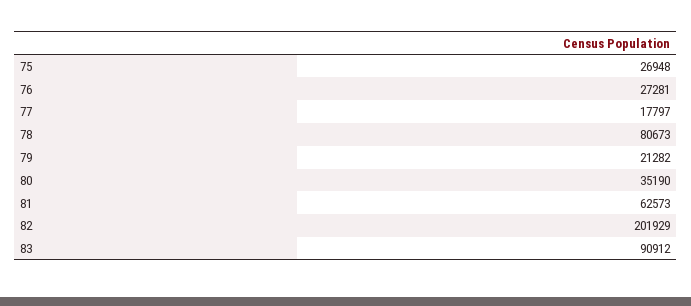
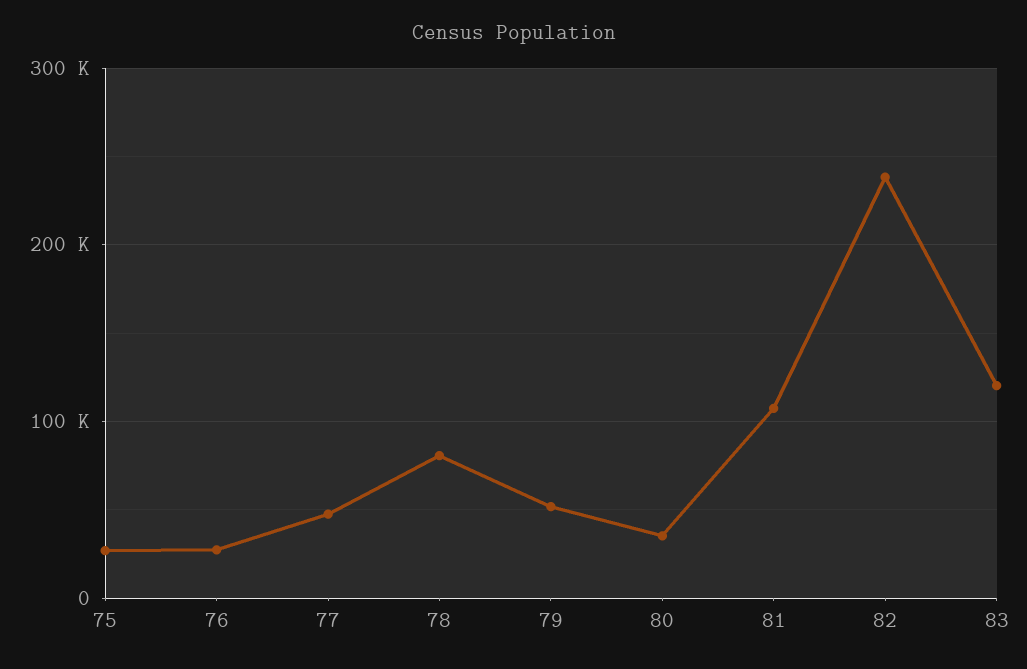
77: 17797 -> 50000
79: 21282 -> 50000
81: 62573 -> 110000
82: 201929 -> 240000
83: 90912 -> 120000

